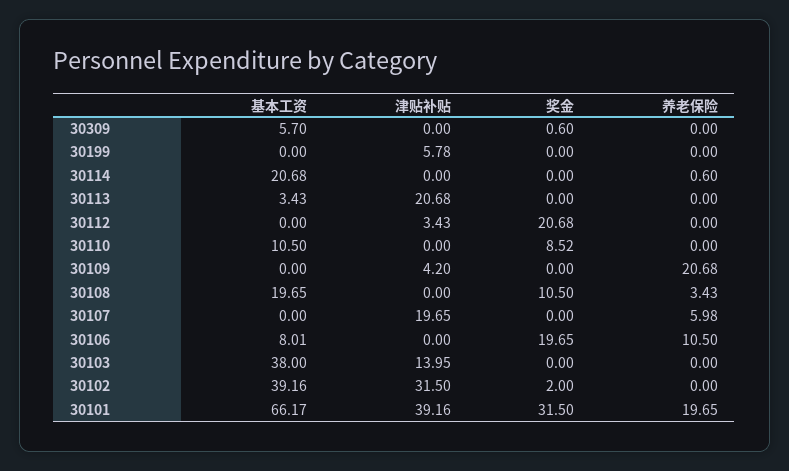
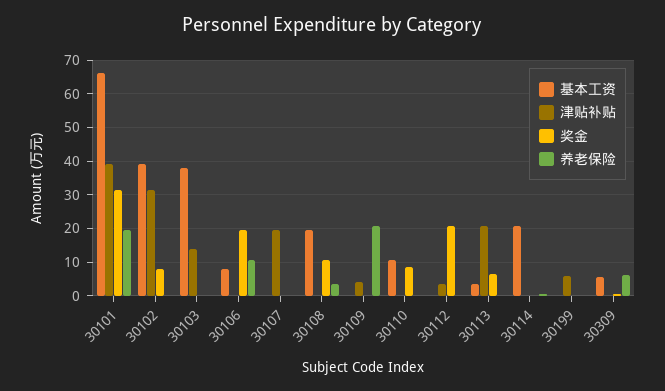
养老保险, 30309: 0 -> 6
奖金, 30113: 0 -> 6
养老保险, 30107: 5.98 -> 0
奖金, 30102: 2 -> 8

